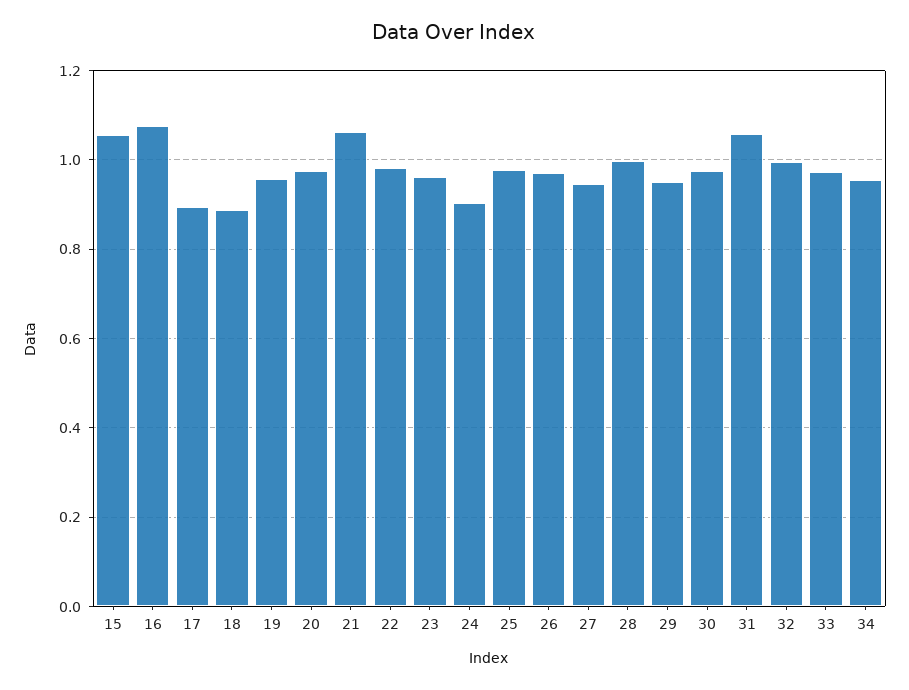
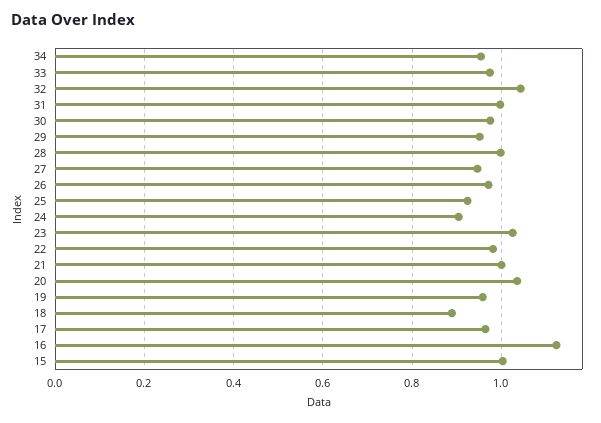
15: 1.06 -> 1
16: 1.08 -> 1.12
17: 0.9 -> 0.96
20: 0.98 -> 1.04
21: 1.06 -> 1
23: 0.96 -> 1.02
25: 0.98 -> 0.92
31: 1.06 -> 1
32: 1 -> 1.04

